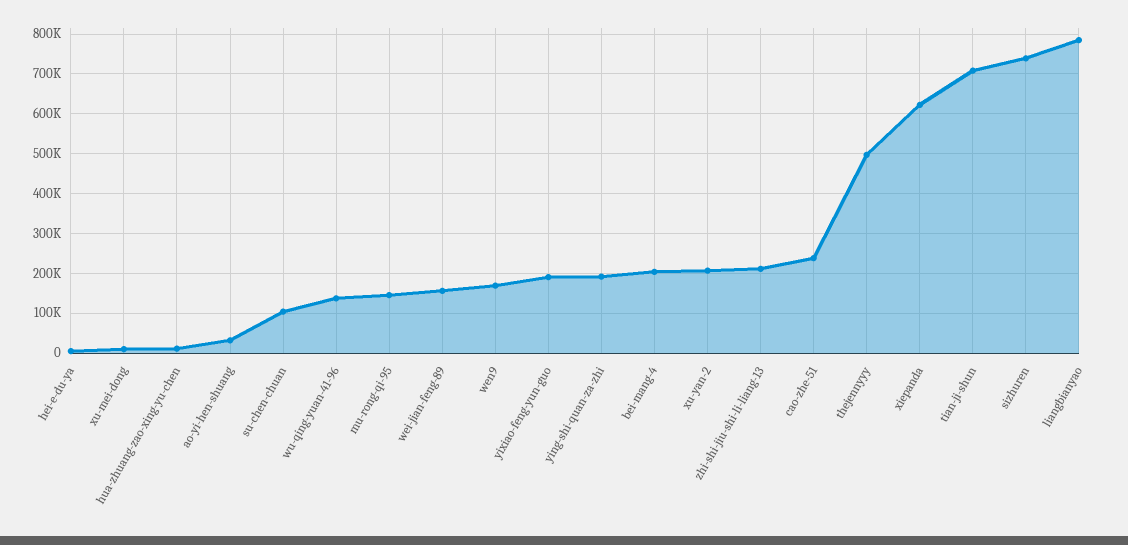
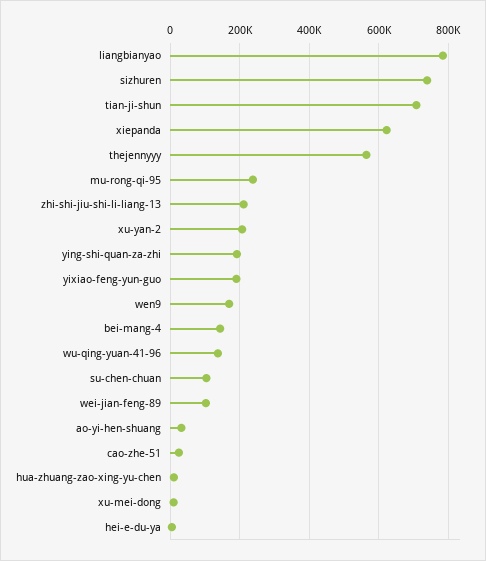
mu-rong-qi-95: 140000 -> 240000
wei-jian-feng-89: 160000 -> 100000
bei-mang-4: 200000 -> 140000
cao-zhe-51: 240000 -> 20000
thejennyyy: 500000 -> 560000

